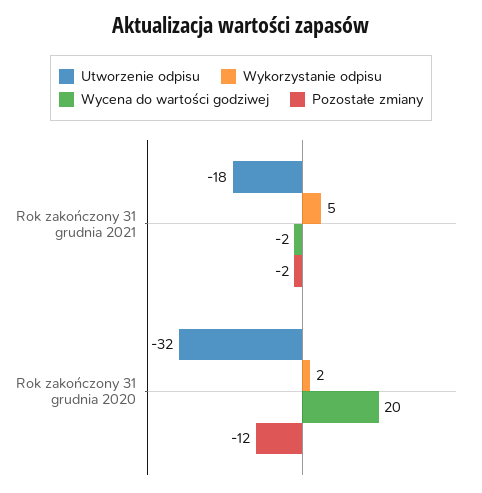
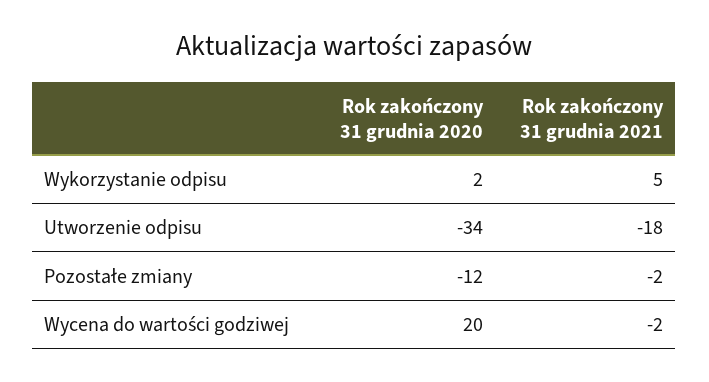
Utworzenie odpisu, Rok zakończony 31 grudnia 2020: -32 -> -34

